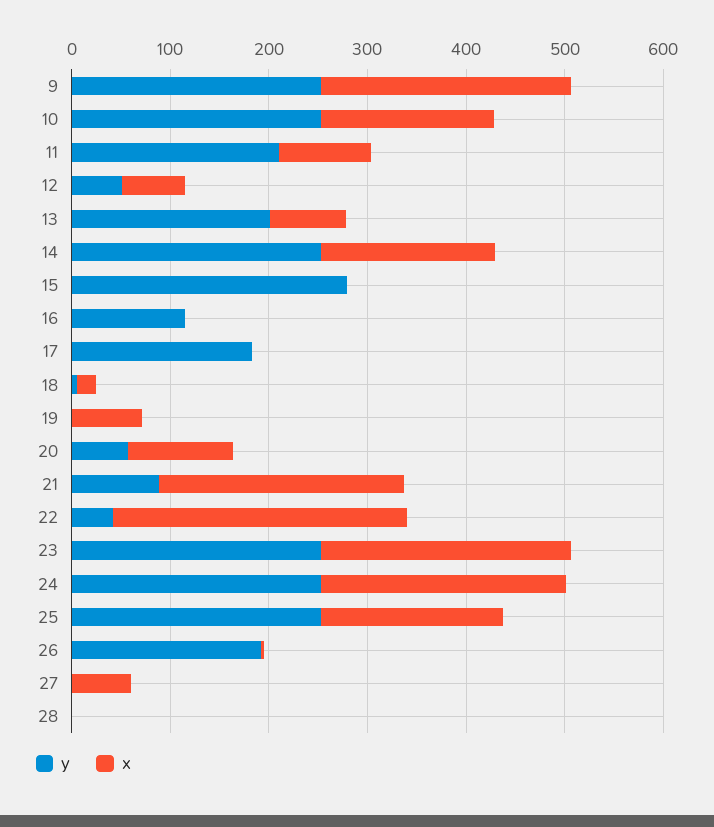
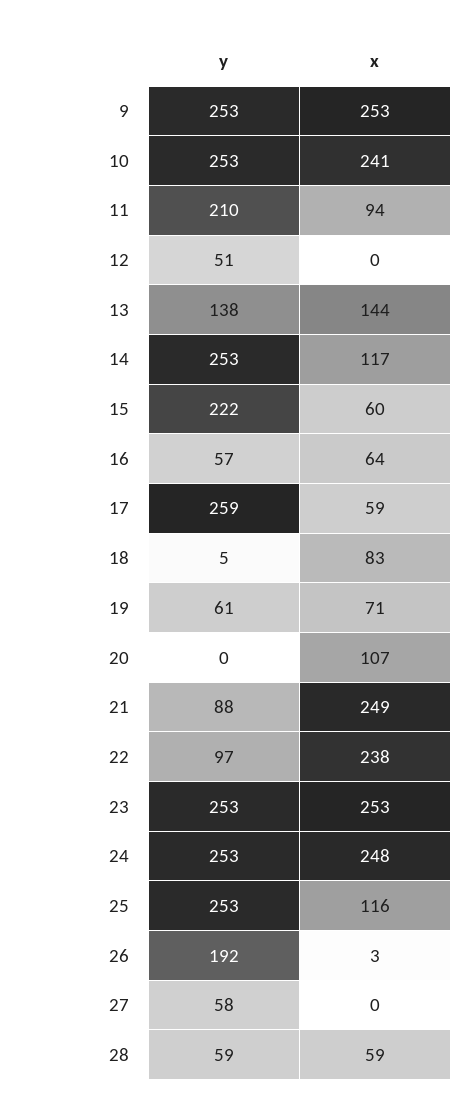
x, 10: 180 -> 241
x, 12: 60 -> 0
y, 13: 200 -> 138
x, 13: 80 -> 144
x, 14: 180 -> 117
y, 15: 280 -> 222
x, 15: 0 -> 60
y, 16: 120 -> 57
x, 16: 0 -> 64
y, 17: 180 -> 259
x, 17: 0 -> 59
x, 18: 20 -> 83
y, 19: 0 -> 61
y, 20: 60 -> 0
y, 22: 40 -> 97
x, 22: 300 -> 238
x, 25: 180 -> 116
y, 27: 0 -> 58
x, 27: 60 -> 0
y, 28: 0 -> 59
x, 28: 0 -> 59

